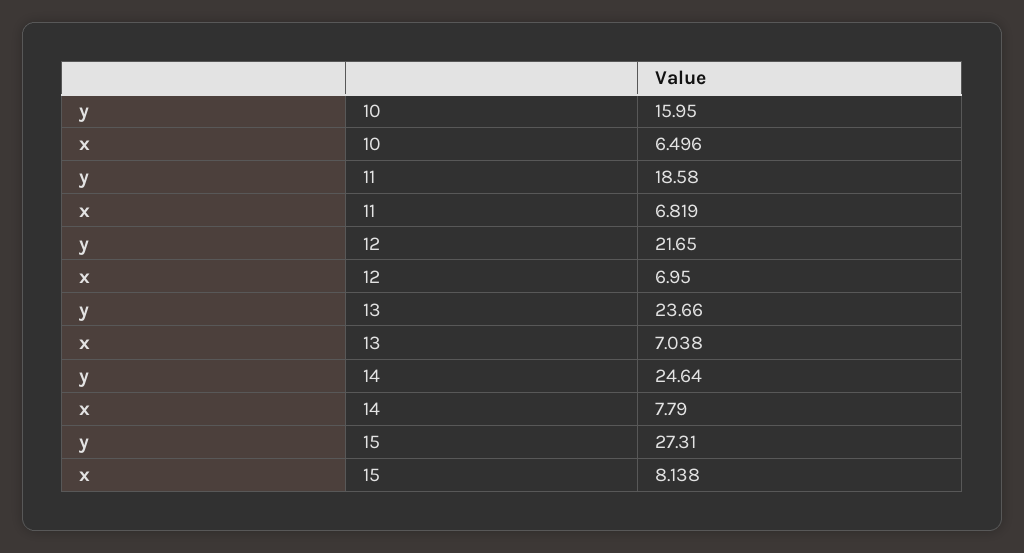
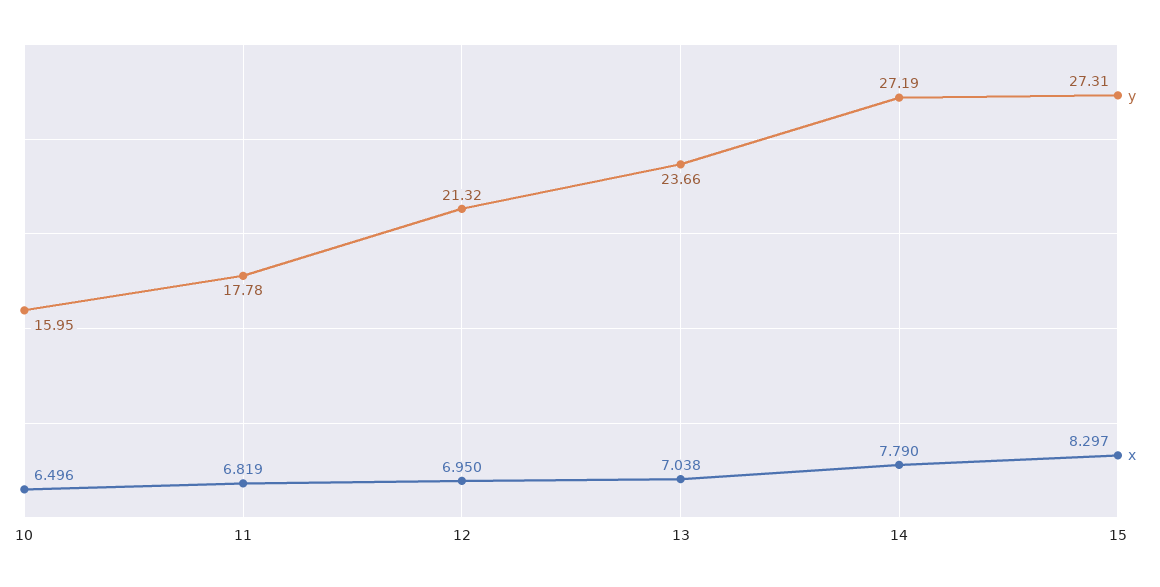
y, 11: 18.58 -> 17.78
y, 12: 21.65 -> 21.32
y, 14: 24.64 -> 27.19
x, 15: 8.138 -> 8.297

